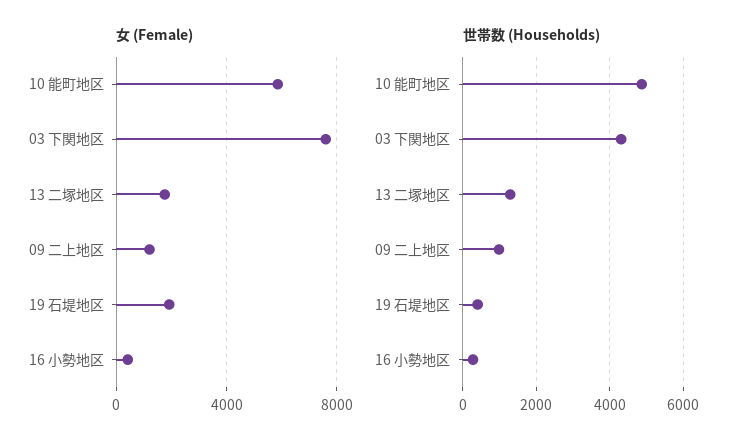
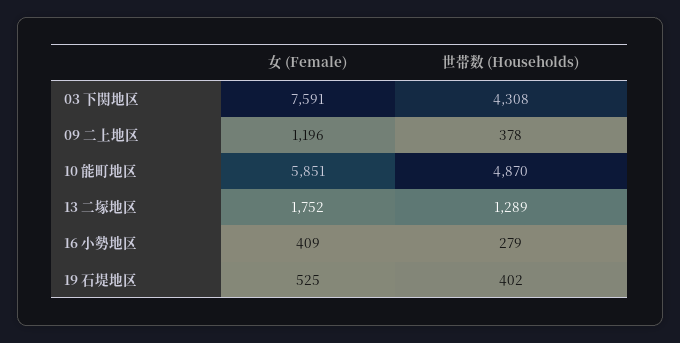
女 (Female), 19 石堤地区: 2000 -> 525
世帯数 (Households), 09 二上地区: 1000 -> 378

